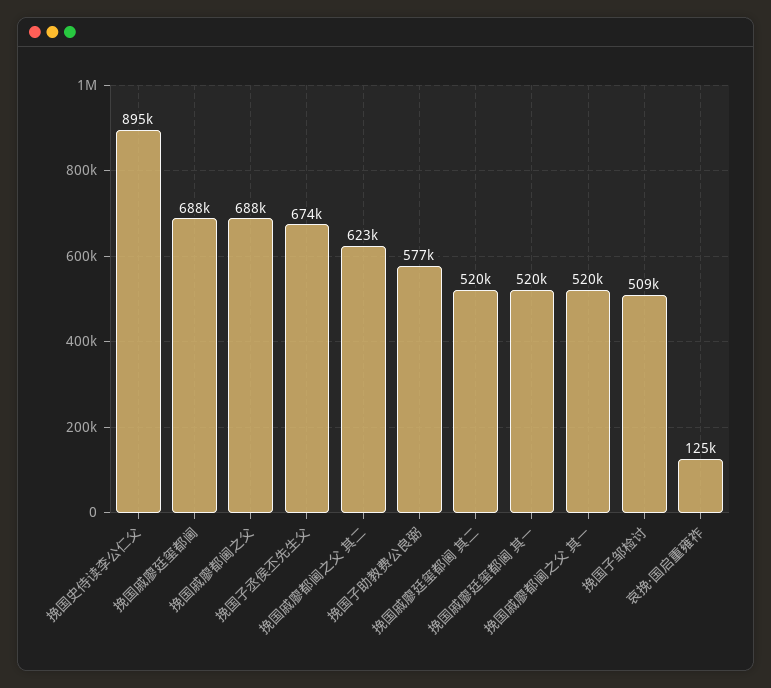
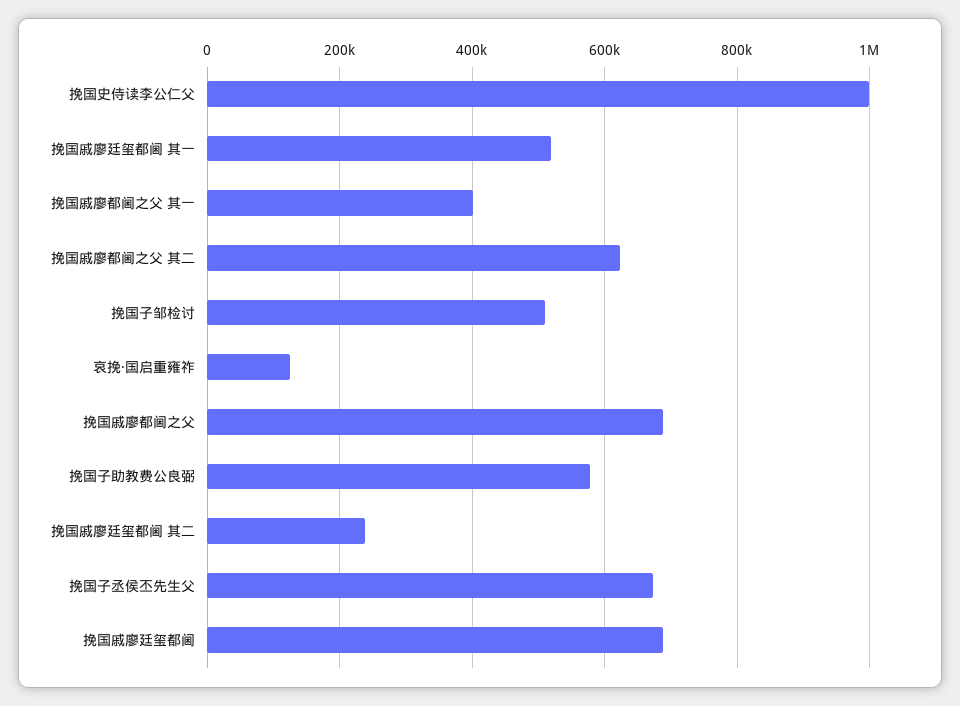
挽国史侍读李公仁父: 895000 -> 1000000
挽国戚廖廷玺都阃 其二: 520000 -> 240000
挽国戚廖都阃之父 其一: 520000 -> 400000

